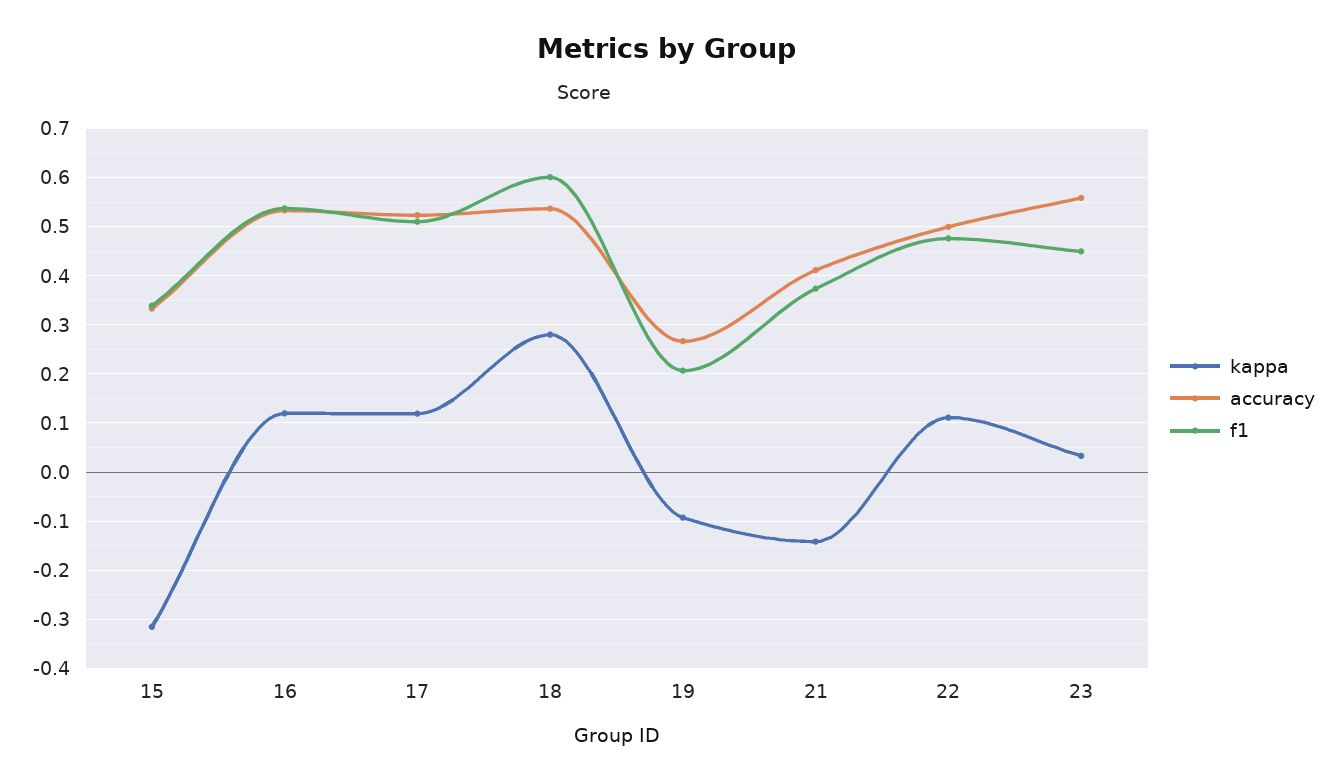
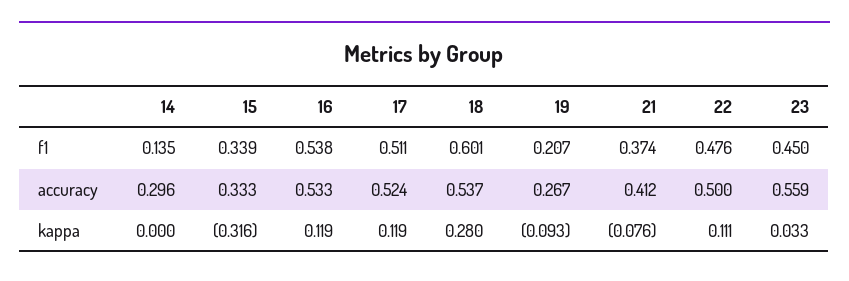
kappa, 21: -0.14 -> -0.076
f1, 14: none -> 0.135
accuracy, 14: none -> 0.296
kappa, 14: none -> 0

